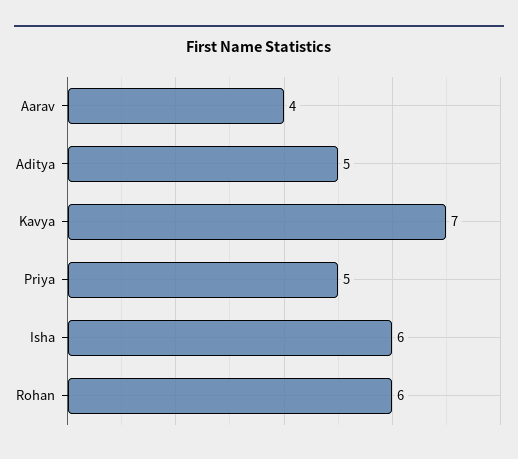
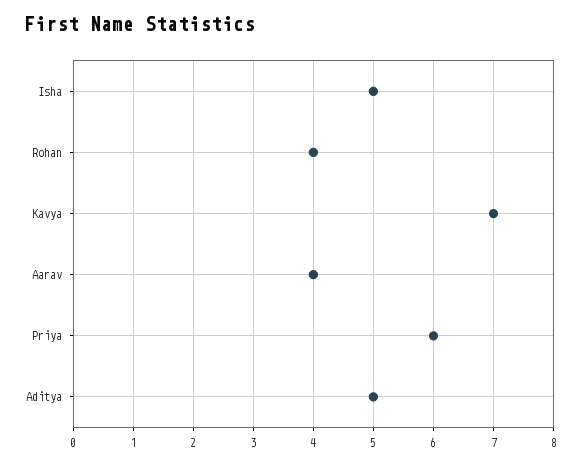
Priya: 5 -> 6
Isha: 6 -> 5
Rohan: 6 -> 4

